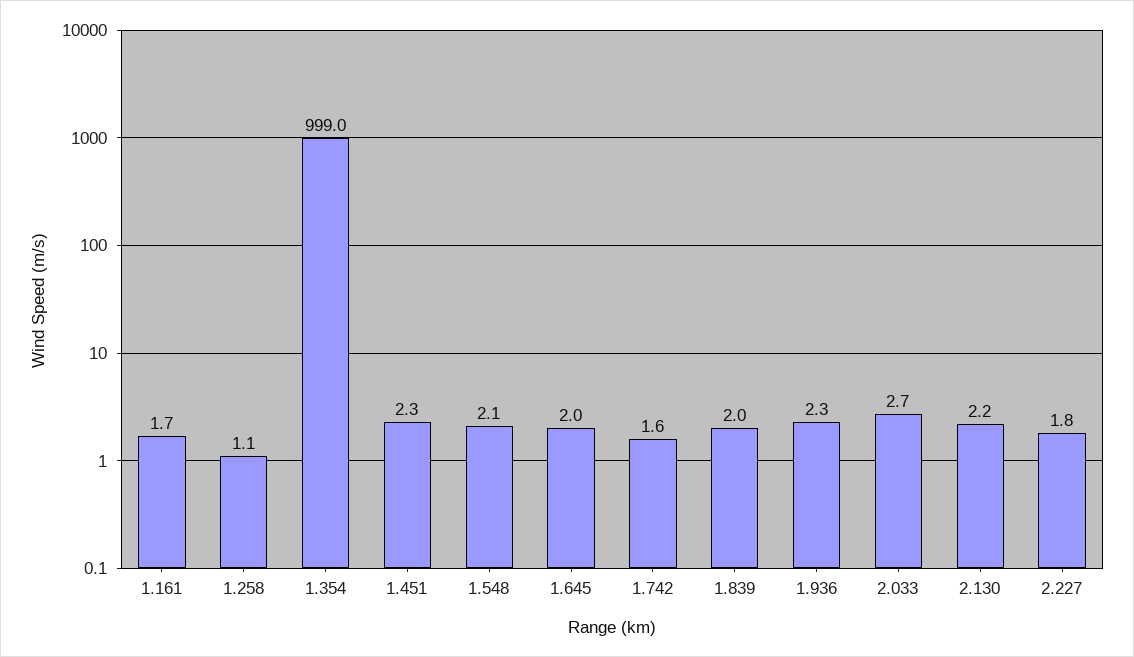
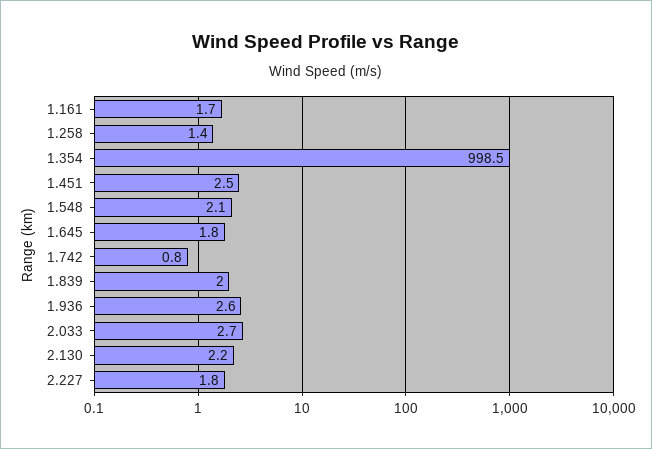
1.258: 1.1 -> 1.4
1.354: 999 -> 998.5
1.451: 2.3 -> 2.5
1.645: 2 -> 1.8
1.742: 1.6 -> 0.8
1.936: 2.3 -> 2.6

